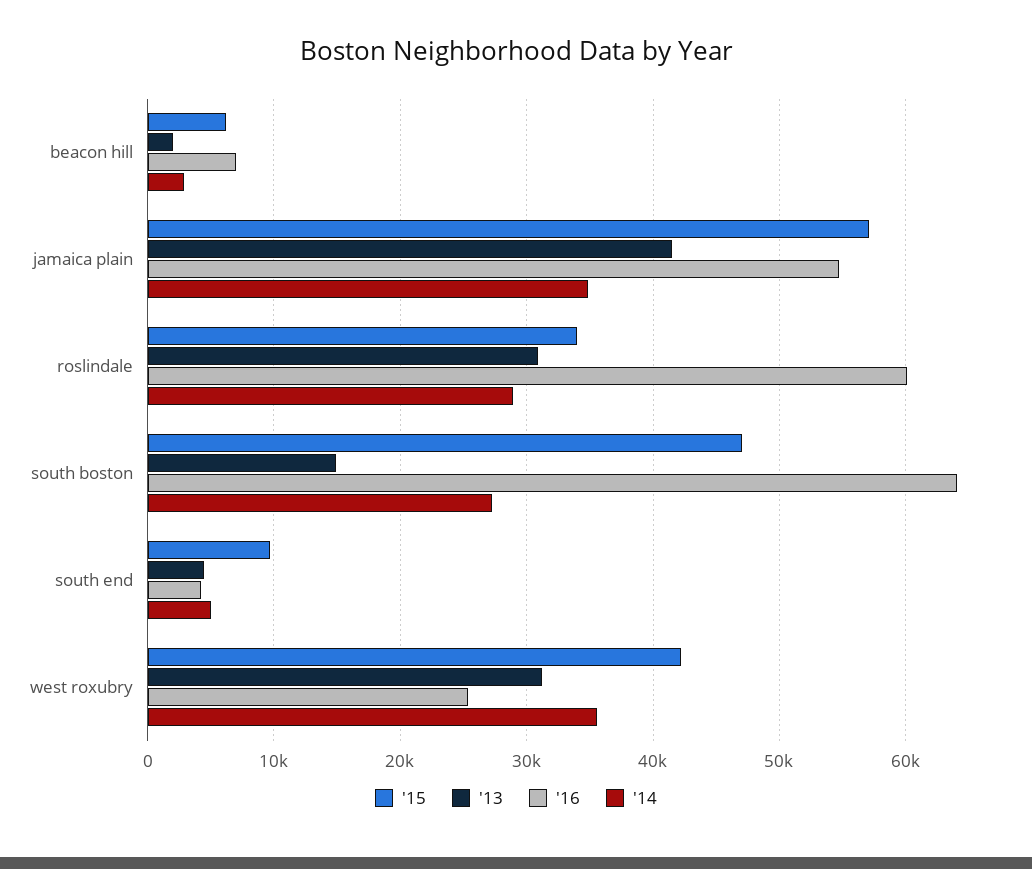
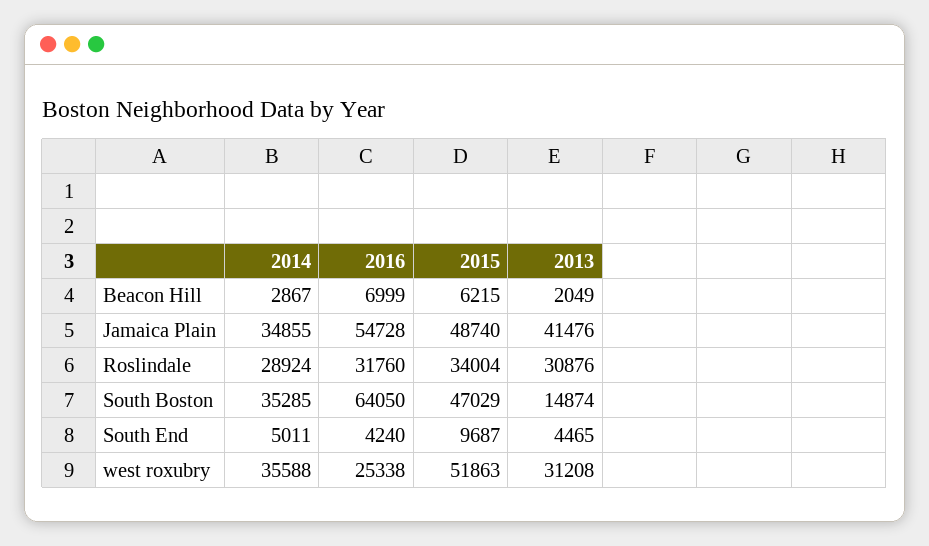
'15, jamaica plain: 57000 -> 48740
'16, roslindale: 60000 -> 31760
'14, south boston: 27000 -> 35285
'15, west roxubry: 42000 -> 51863

